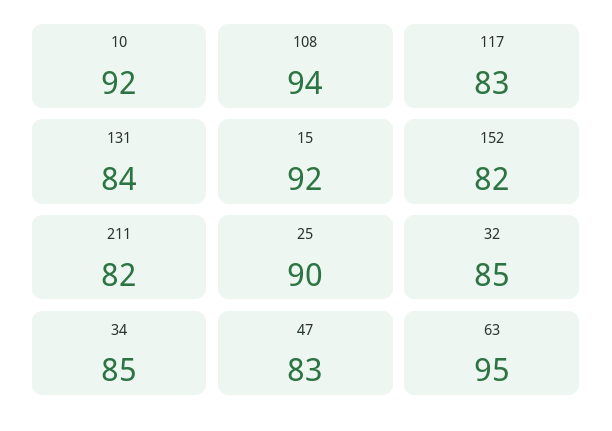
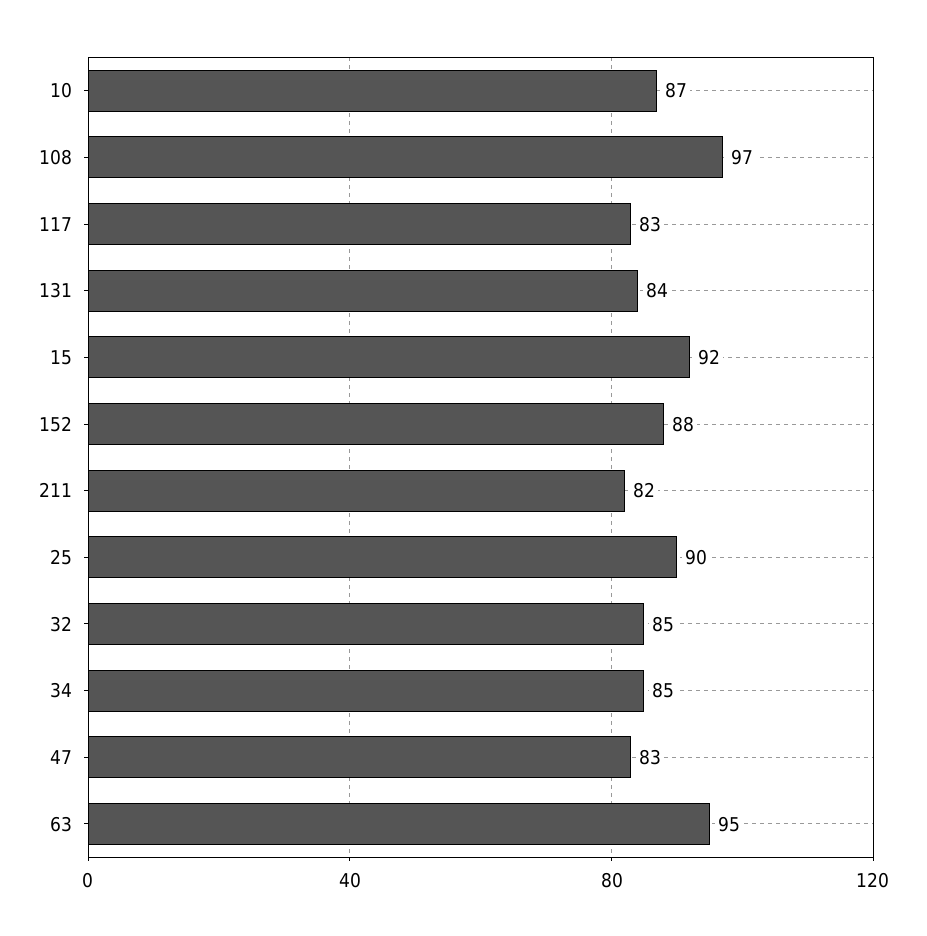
10: 92 -> 87
108: 94 -> 97
152: 82 -> 88

